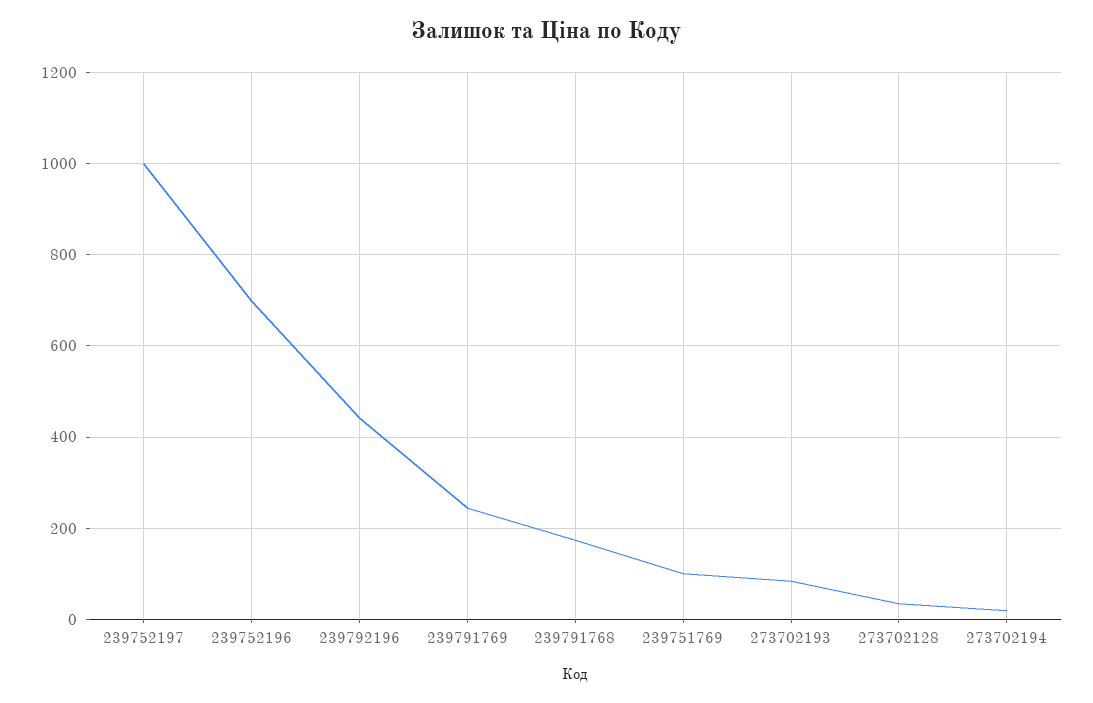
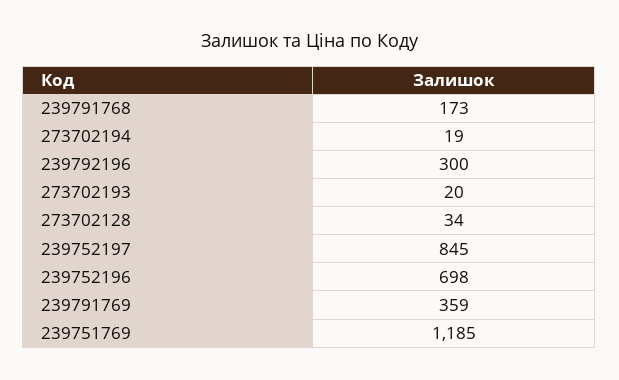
239752197: 1000 -> 845
239792196: 440 -> 300
239791769: 240 -> 359
239751769: 100 -> 1185
273702193: 80 -> 20

